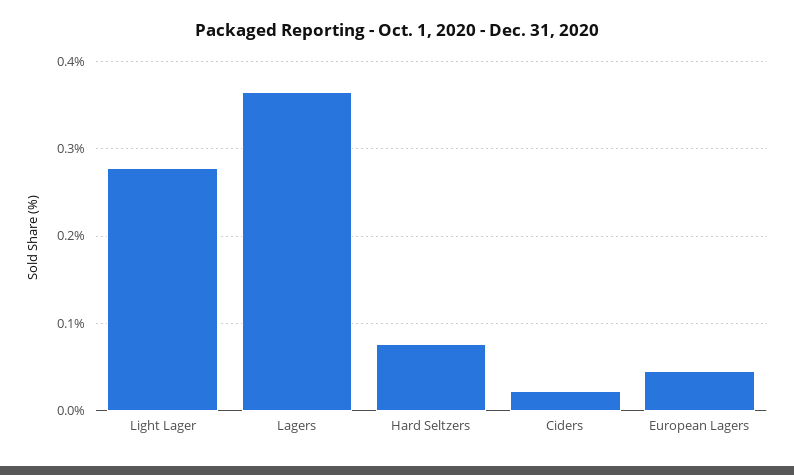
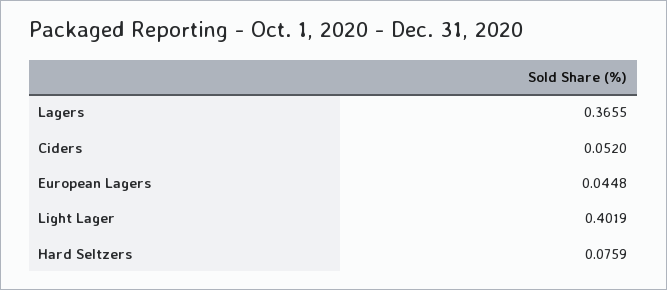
Light Lager: 0.28 -> 0.4019
Ciders: 0.02 -> 0.052

